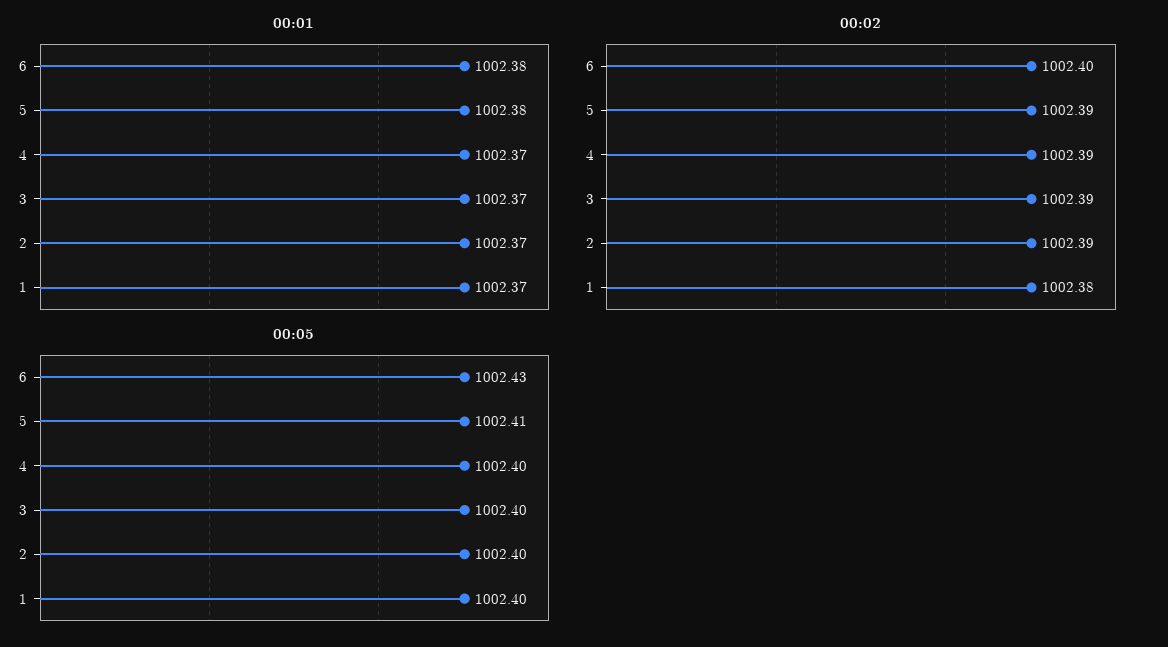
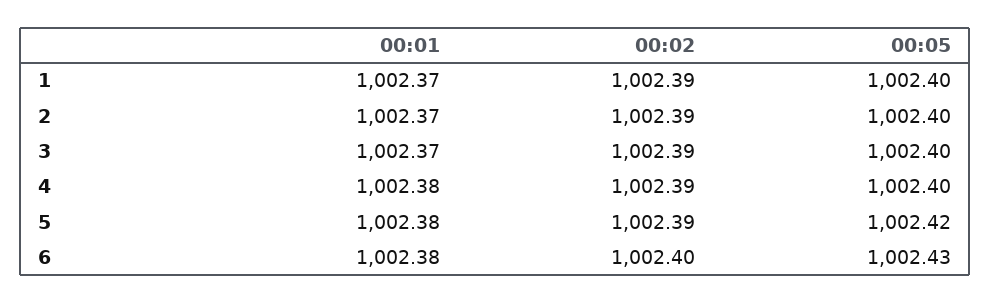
00:01, 4: 1002.37 -> 1002.38
00:02, 1: 1002.38 -> 1002.39
00:05, 5: 1002.41 -> 1002.42

